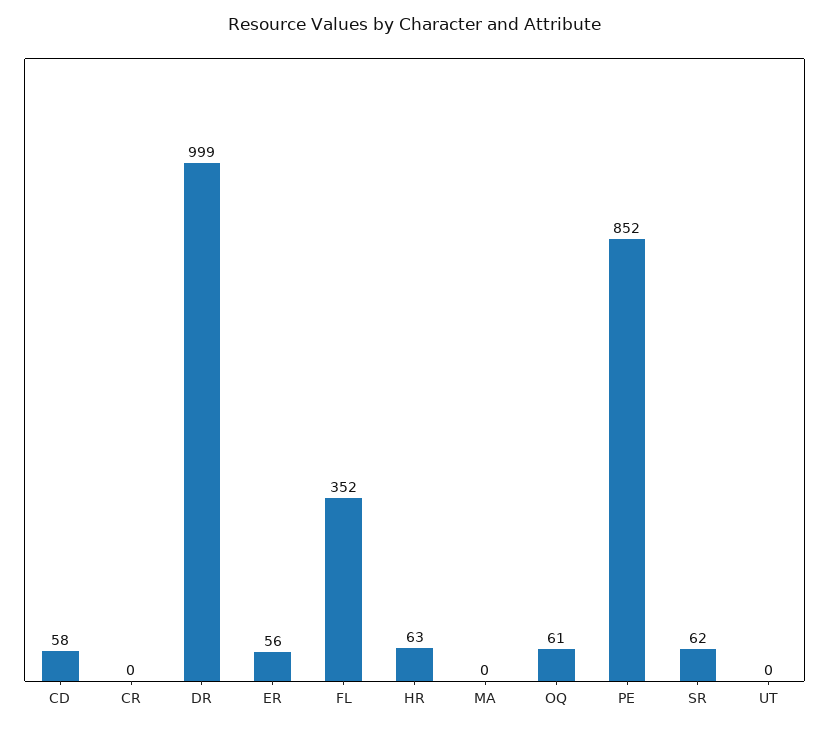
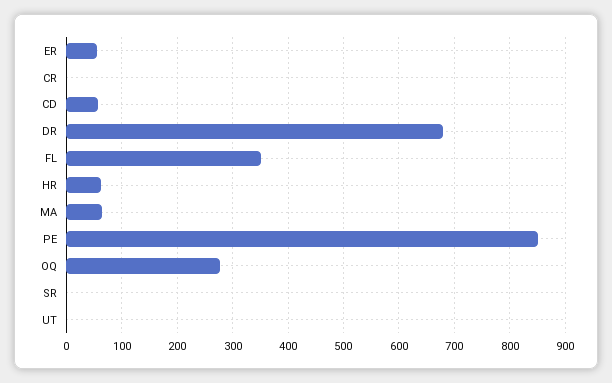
DR: 999 -> 680
MA: 0 -> 60
OQ: 61 -> 280
SR: 62 -> 0

